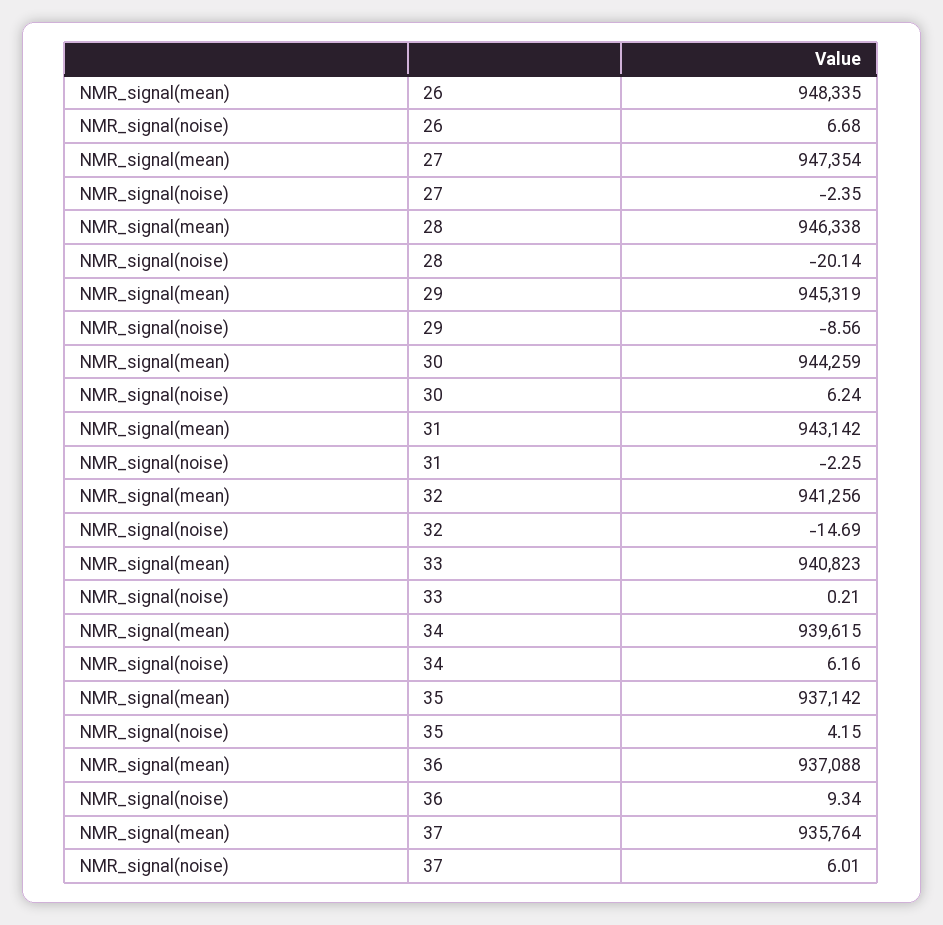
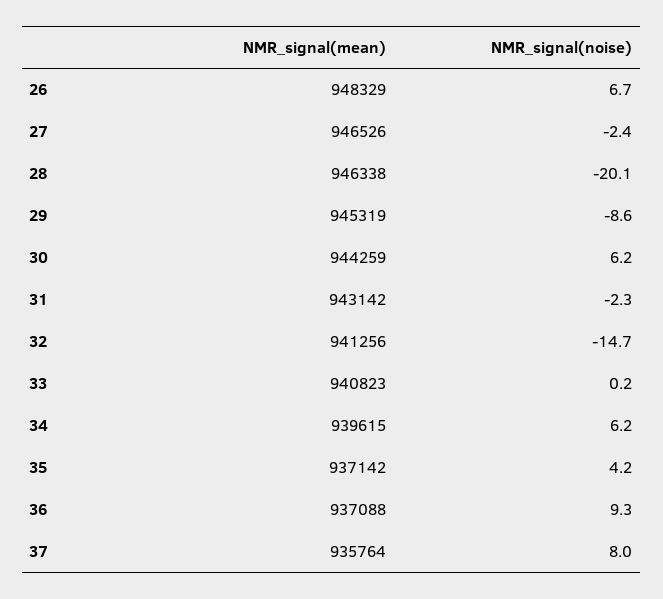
NMR_signal(mean), 26: 948335 -> 948329
NMR_signal(mean), 27: 947354 -> 946526
NMR_signal(noise), 37: 6.01 -> 8

